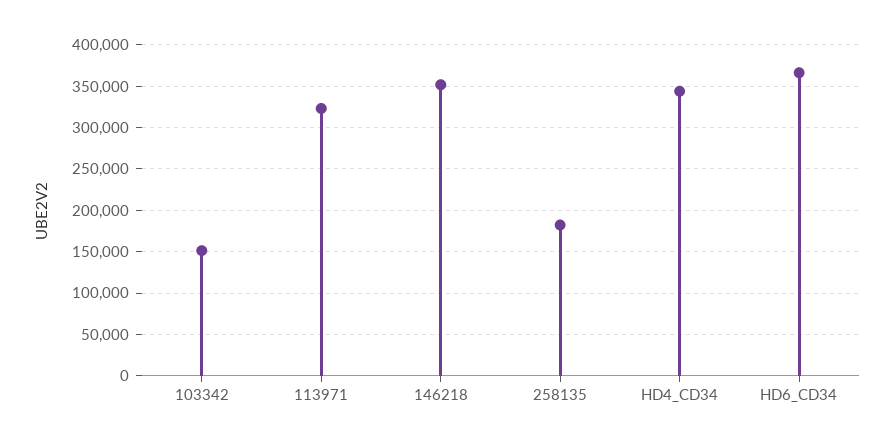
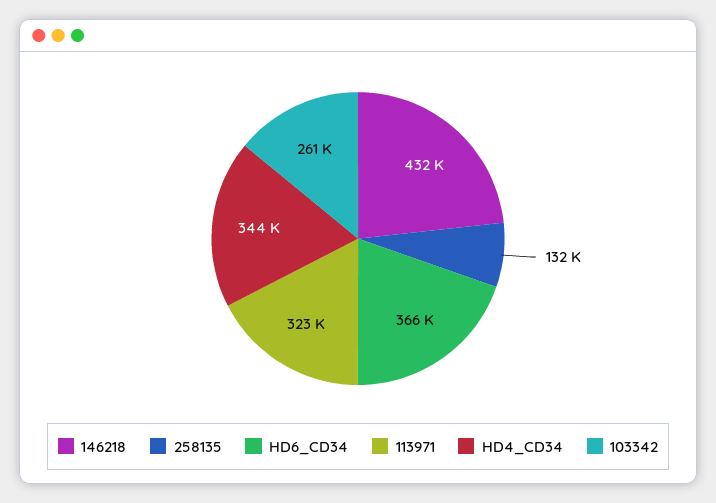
103342: 150000 -> 261000
146218: 350000 -> 432000
258135: 180000 -> 132000

